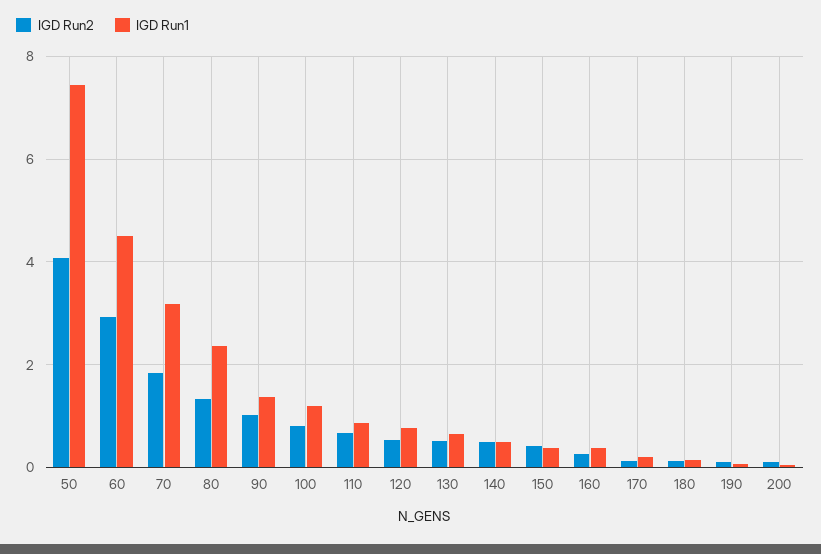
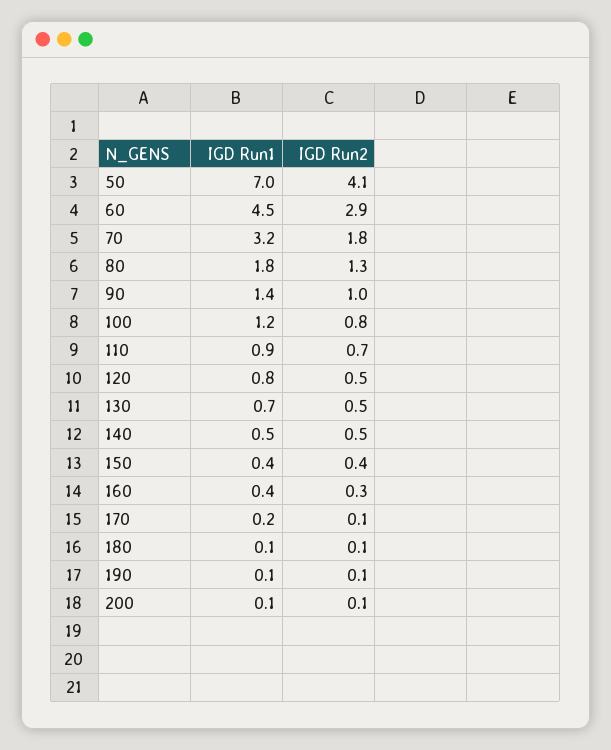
IGD Run1, 50: 7.4 -> 7
IGD Run1, 80: 2.4 -> 1.8

